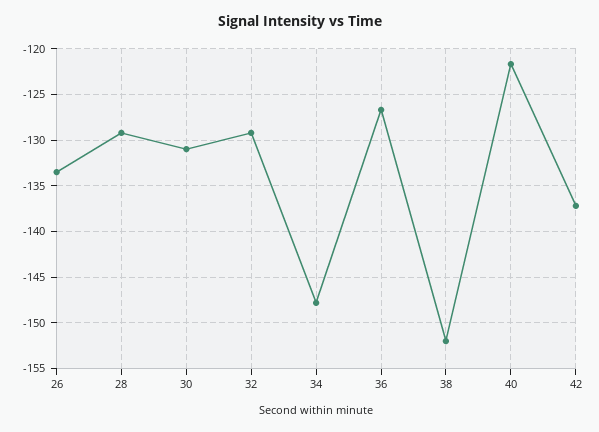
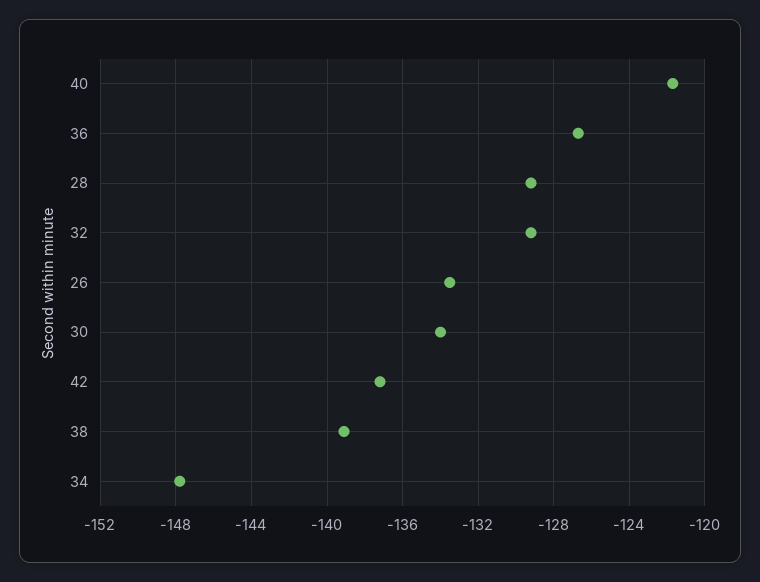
30: -131 -> -134
38: -152 -> -139

